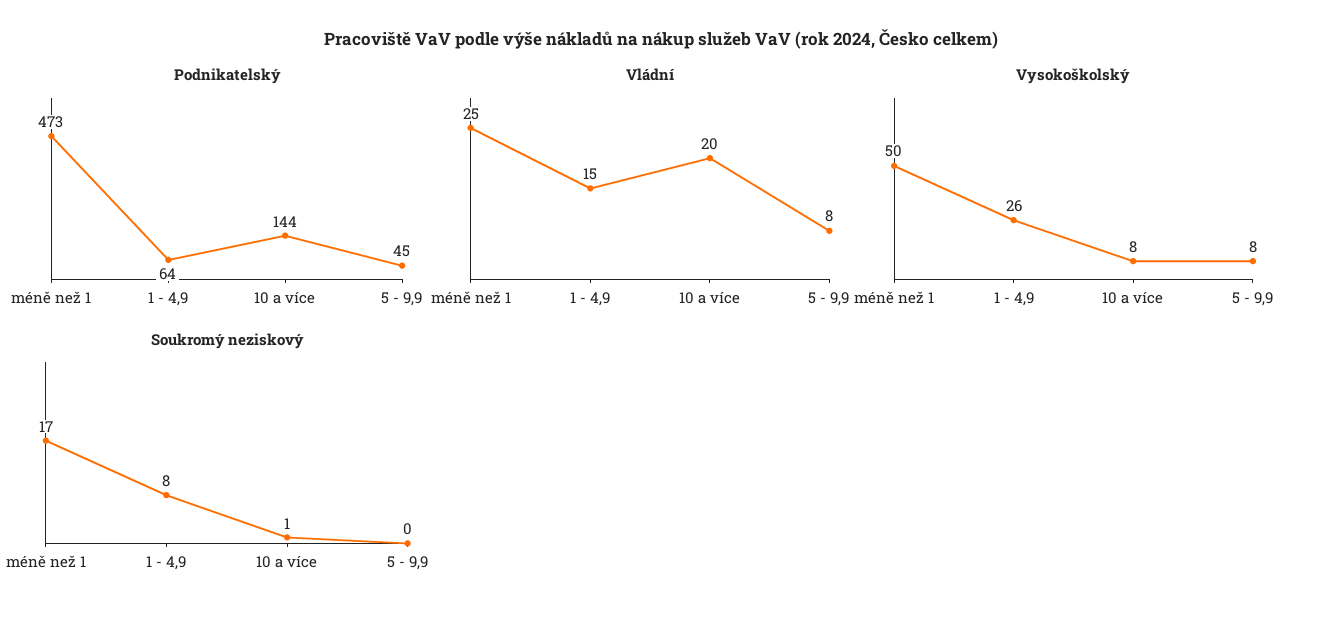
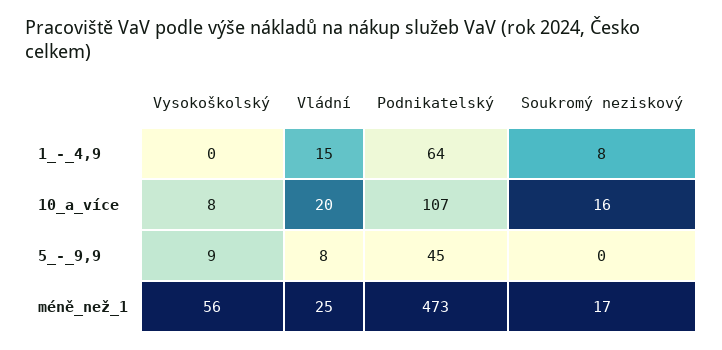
Podnikatelský, 10 a více: 144 -> 107
Vysokoškolský, méně než 1: 50 -> 56
Vysokoškolský, 1 - 4,9: 26 -> 0
Vysokoškolský, 5 - 9,9: 8 -> 9
Soukromý neziskový, 10 a více: 1 -> 16

